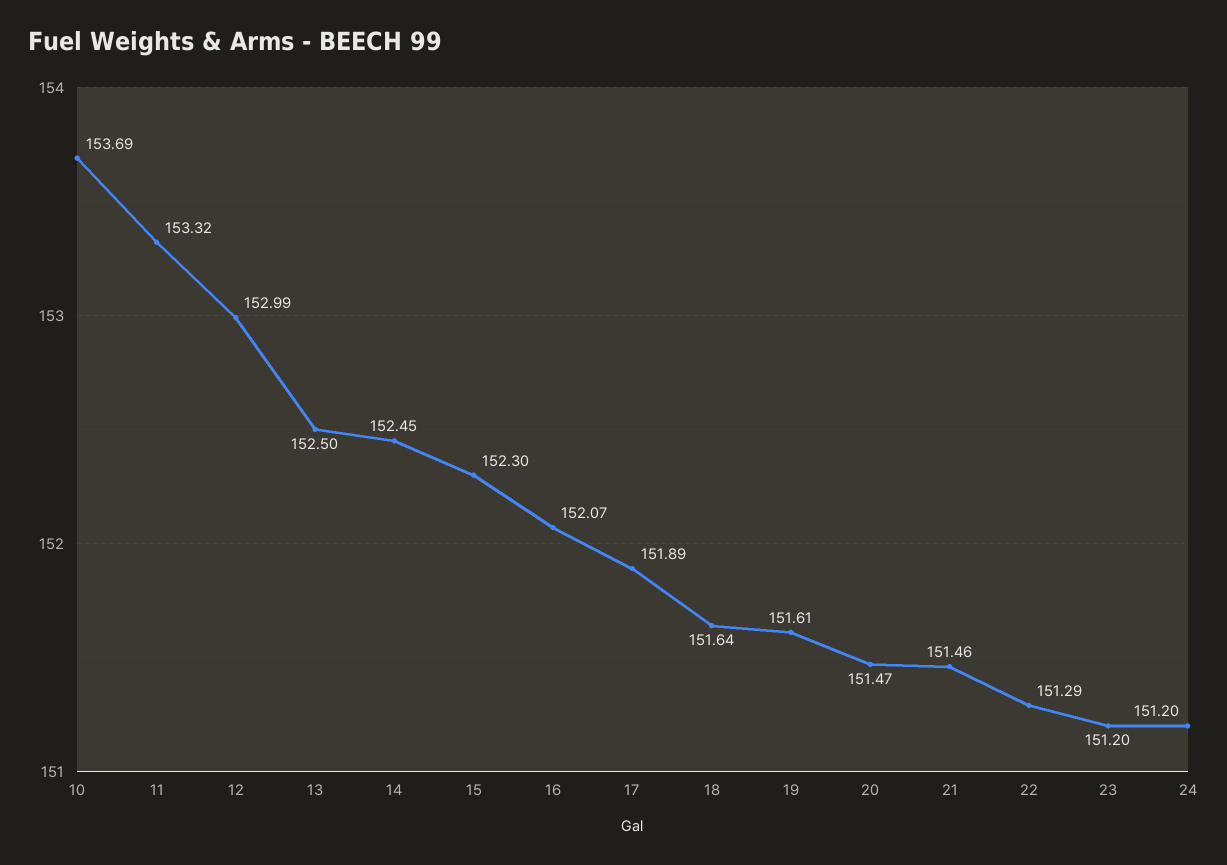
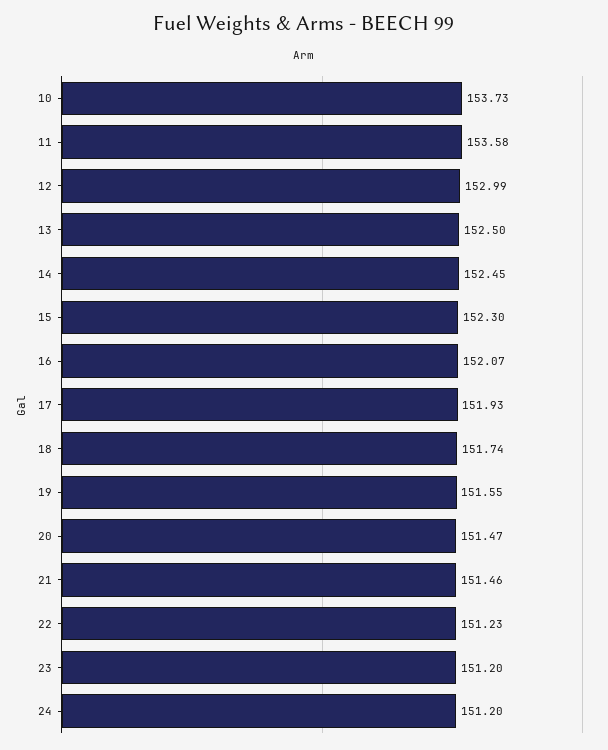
10: 153.69 -> 153.73
11: 153.32 -> 153.58
17: 151.89 -> 151.93
18: 151.64 -> 151.74
19: 151.61 -> 151.55
22: 151.29 -> 151.23

